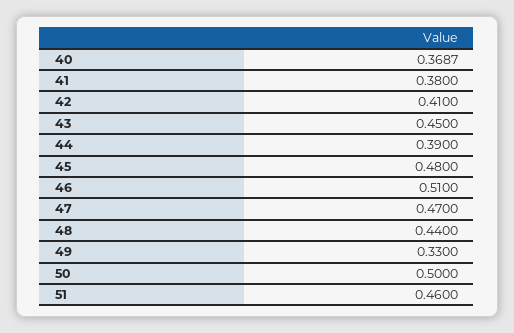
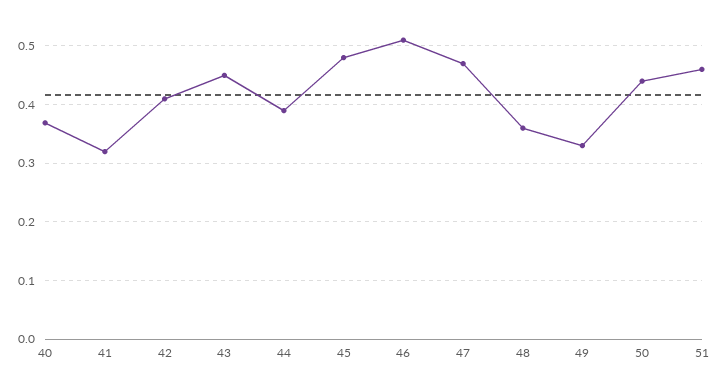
41: 0.38 -> 0.32
48: 0.44 -> 0.36
50: 0.5 -> 0.44

